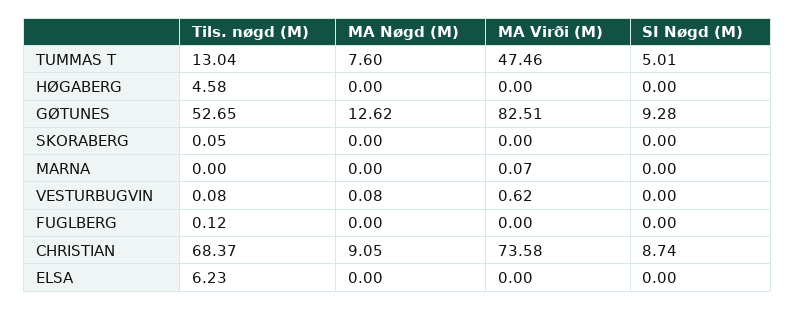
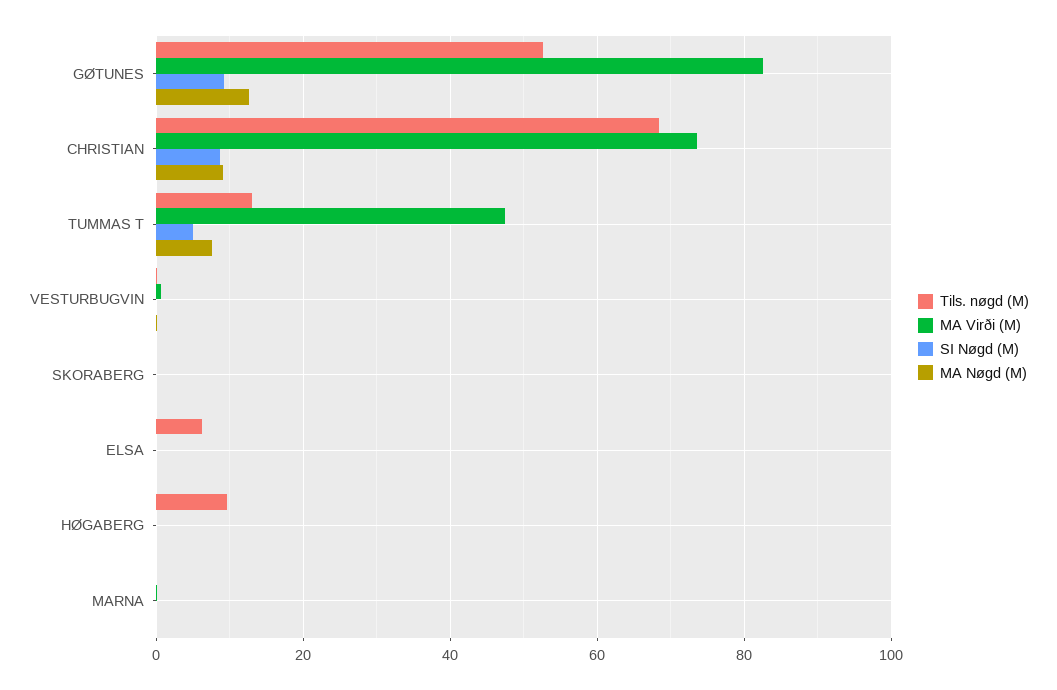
Tils. nøgd (M), HØGABERG: 4.58 -> 10
Tils. nøgd (M), FUGLBERG: 0.12 -> none
MA Nøgd (M), FUGLBERG: 0 -> none
MA Virði (M), FUGLBERG: 0 -> none
SI Nøgd (M), FUGLBERG: 0 -> none

